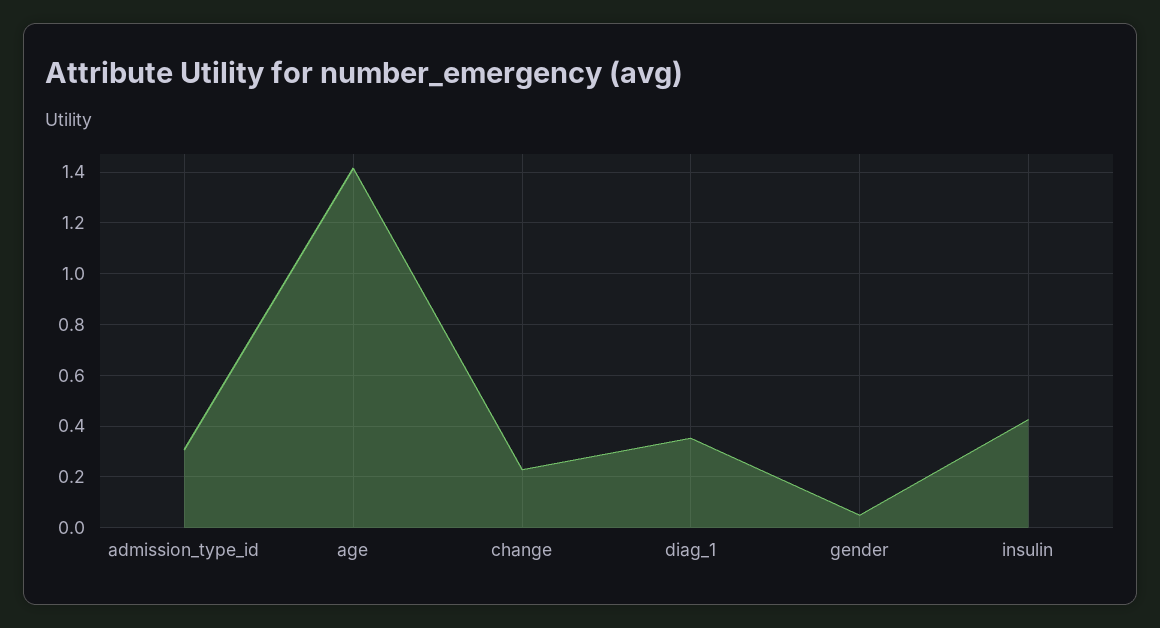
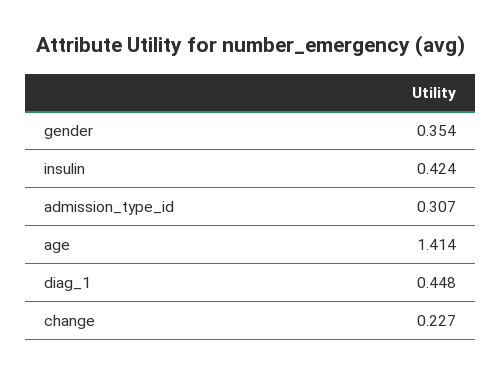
diag_1: 0.35 -> 0.448
gender: 0.05 -> 0.354

